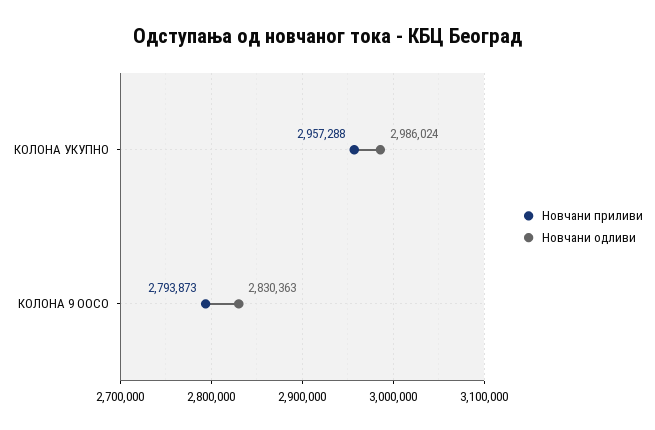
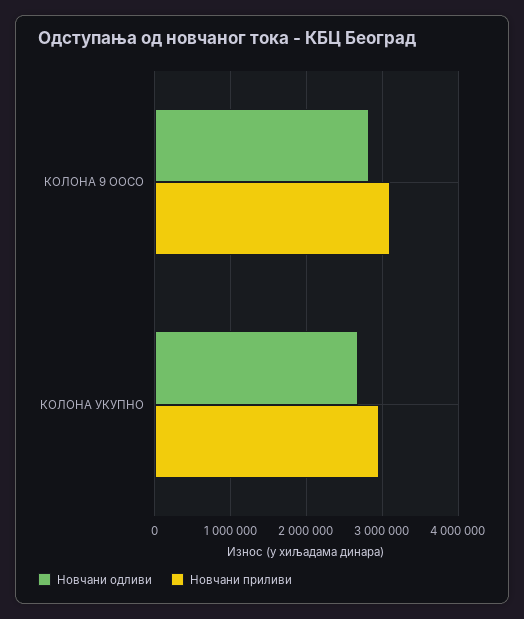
Новчани одливи, КОЛОНА УКУПНО: 2986024 -> 2700000
Новчани приливи, КОЛОНА 9 ООСО: 2793873 -> 3100000

